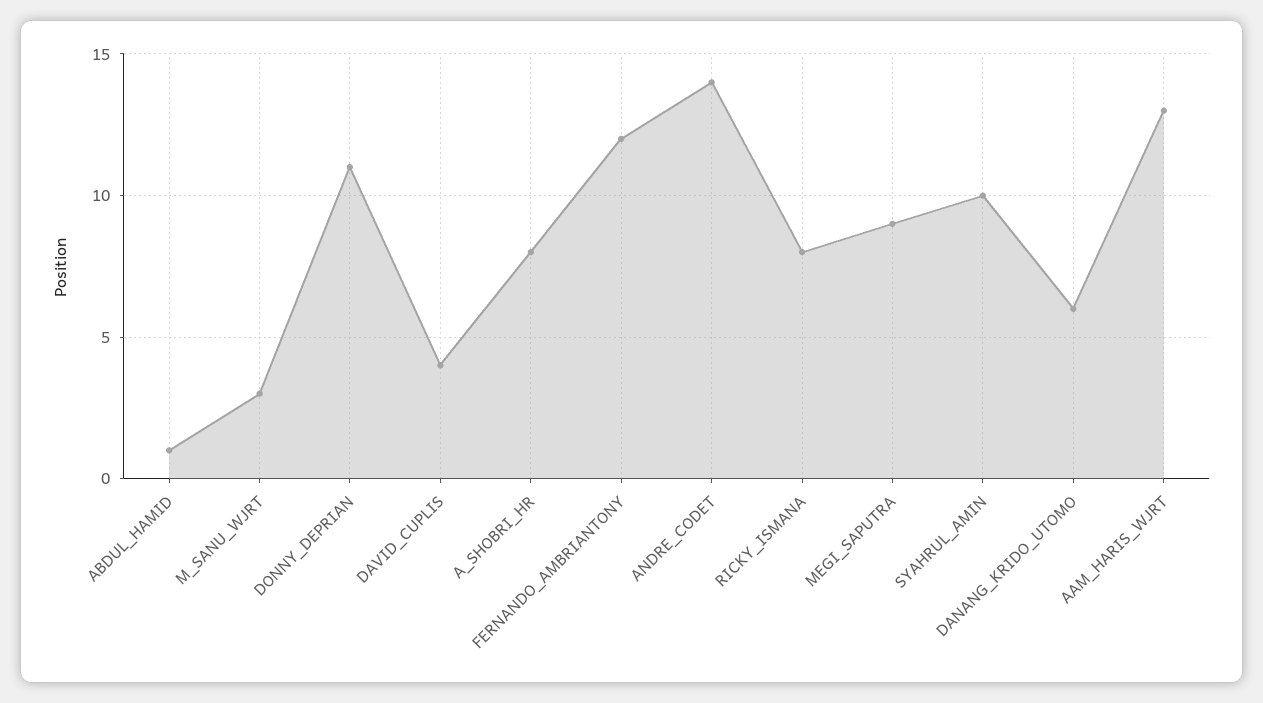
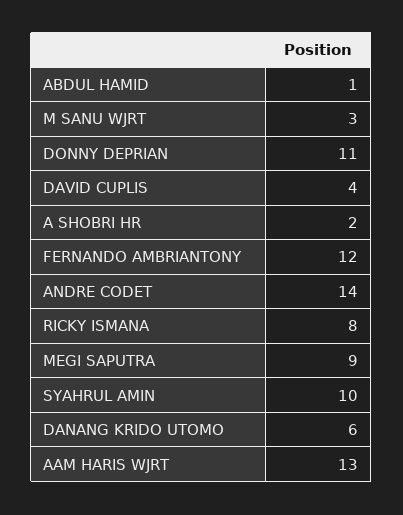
A_SHOBRI_HR: 8 -> 2

